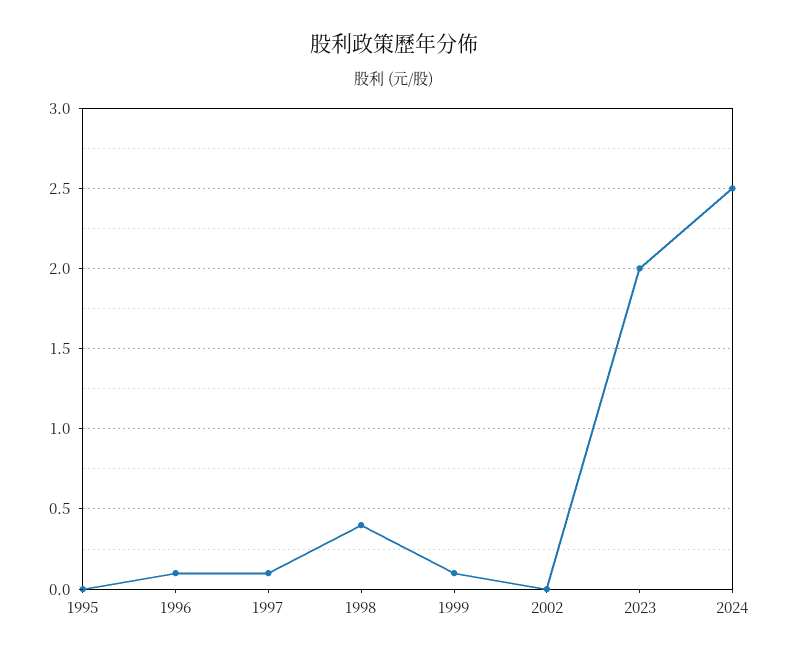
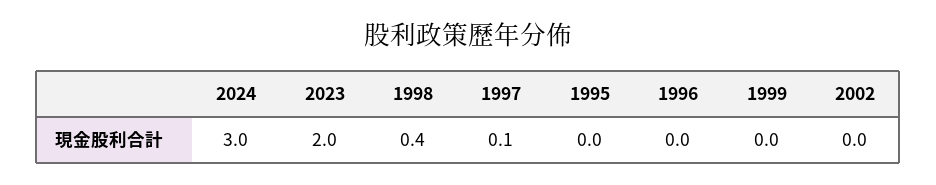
1996: 0.1 -> 0
1999: 0.1 -> 0
2024: 2.5 -> 3

